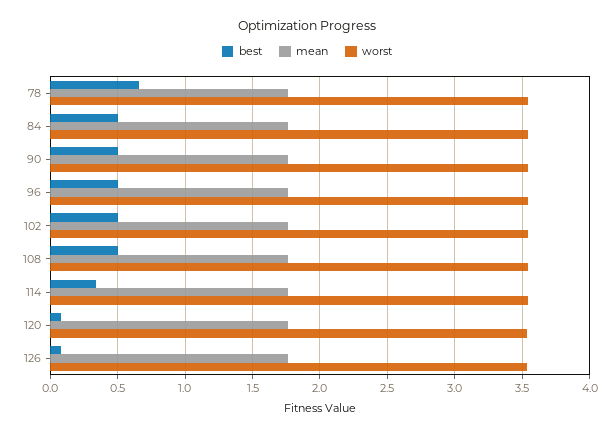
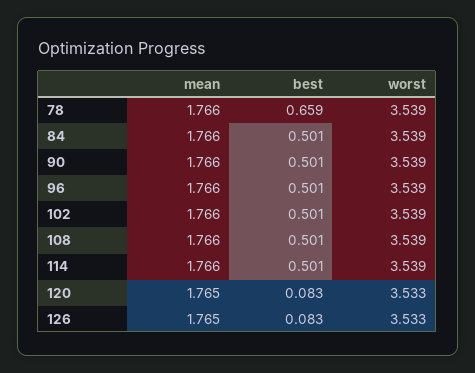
best, 114: 0.35 -> 0.501

